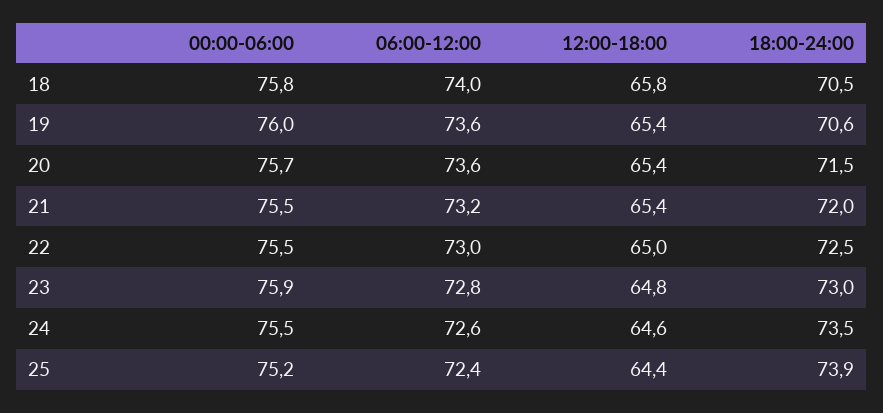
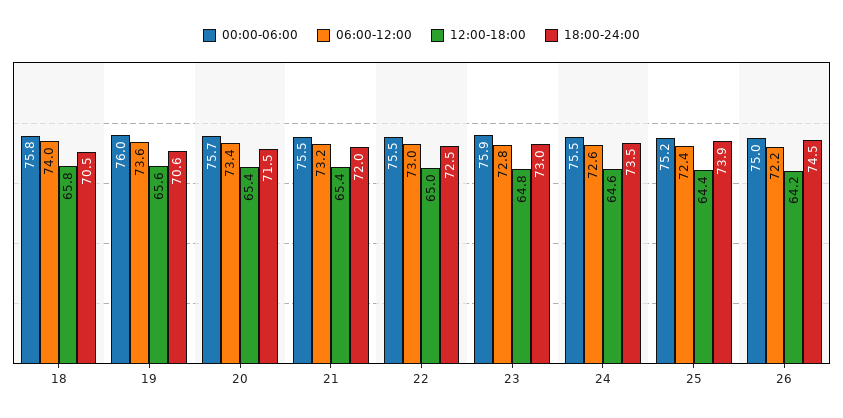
12:00-18:00, 19: 65.4 -> 65.6
06:00-12:00, 20: 73.6 -> 73.4
00:00-06:00, 26: none -> 75
06:00-12:00, 26: none -> 72.2
12:00-18:00, 26: none -> 64.2
18:00-24:00, 26: none -> 74.5

